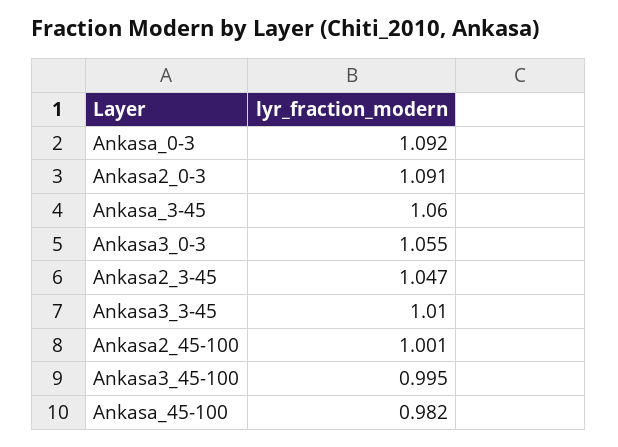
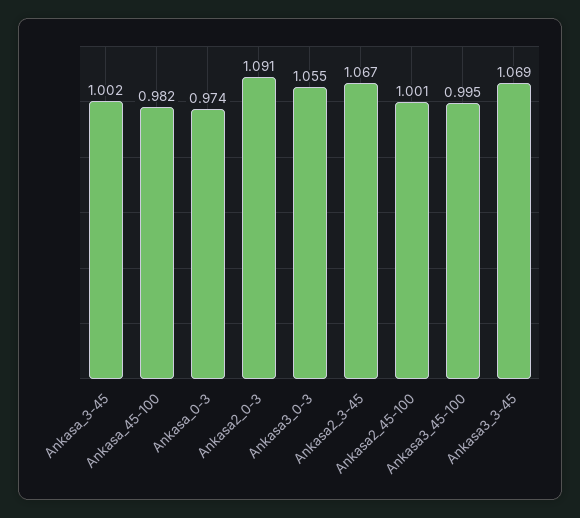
Ankasa_0-3: 1.092 -> 0.974
Ankasa_3-45: 1.06 -> 1.002
Ankasa2_3-45: 1.047 -> 1.067
Ankasa3_3-45: 1.01 -> 1.069

